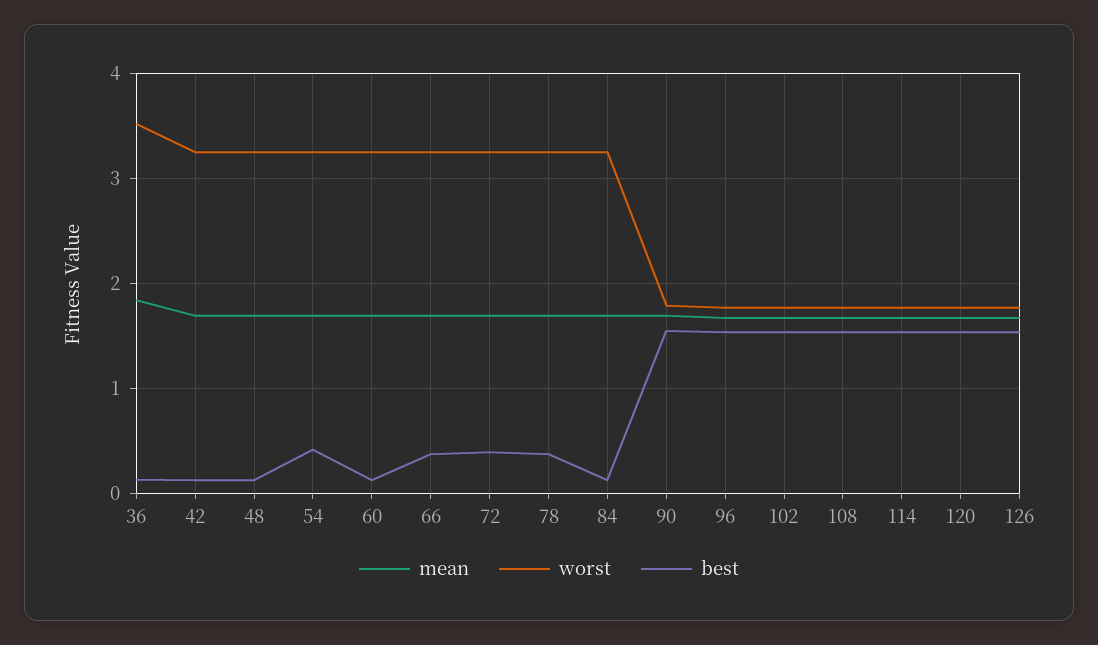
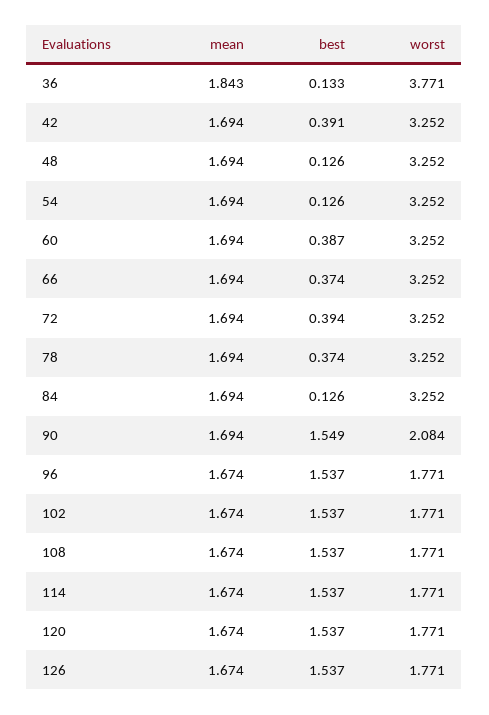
worst, 36: 3.5 -> 3.771
best, 42: 0.1 -> 0.391
best, 54: 0.4 -> 0.126
best, 60: 0.1 -> 0.387
worst, 90: 1.8 -> 2.084

